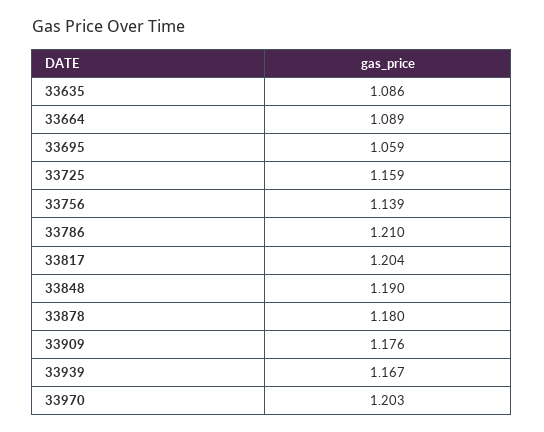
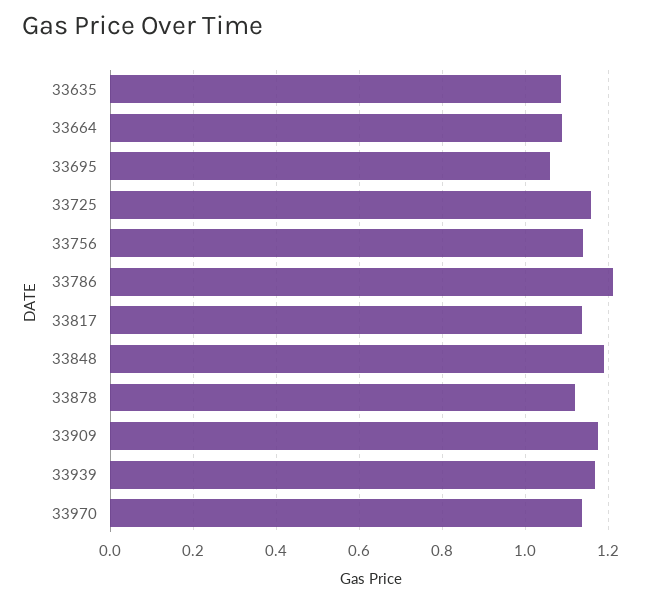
33817: 1.204 -> 1.14
33878: 1.18 -> 1.12
33970: 1.203 -> 1.14

